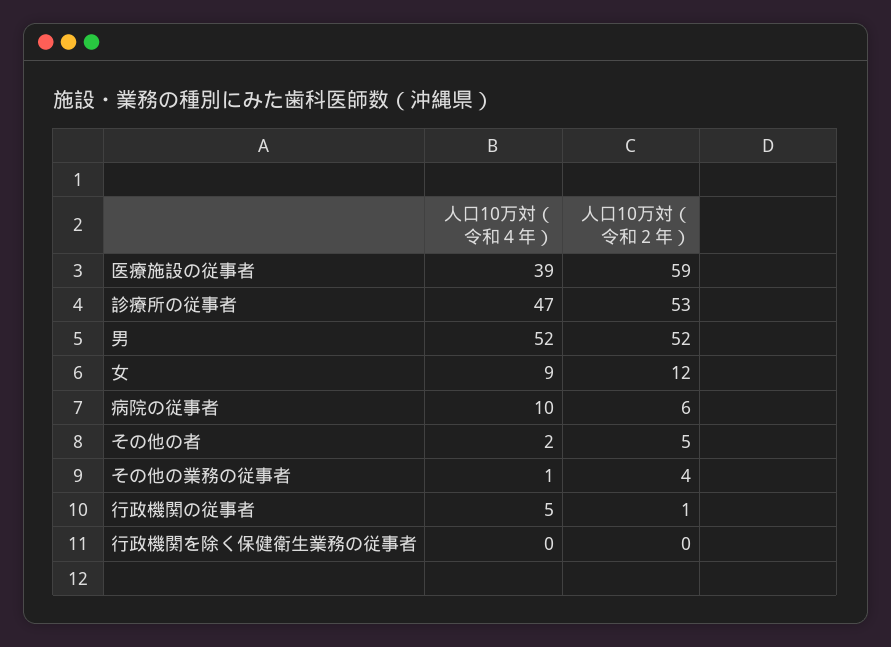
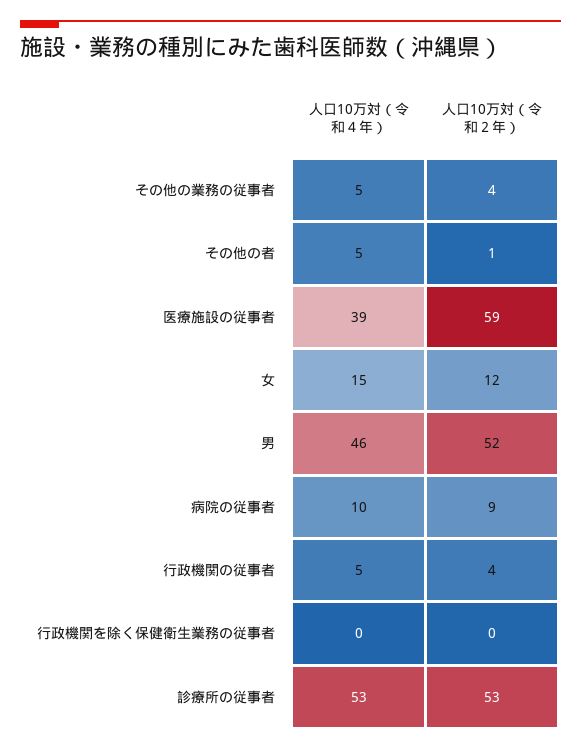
人口10万対（令和４年）, 診療所の従事者: 47 -> 53
人口10万対（令和４年）, 男: 52 -> 46
人口10万対（令和４年）, 女: 9 -> 15
人口10万対（令和２年）, 病院の従事者: 6 -> 9
人口10万対（令和４年）, その他の者: 2 -> 5
人口10万対（令和２年）, その他の者: 5 -> 1
人口10万対（令和４年）, その他の業務の従事者: 1 -> 5
人口10万対（令和２年）, 行政機関の従事者: 1 -> 4

